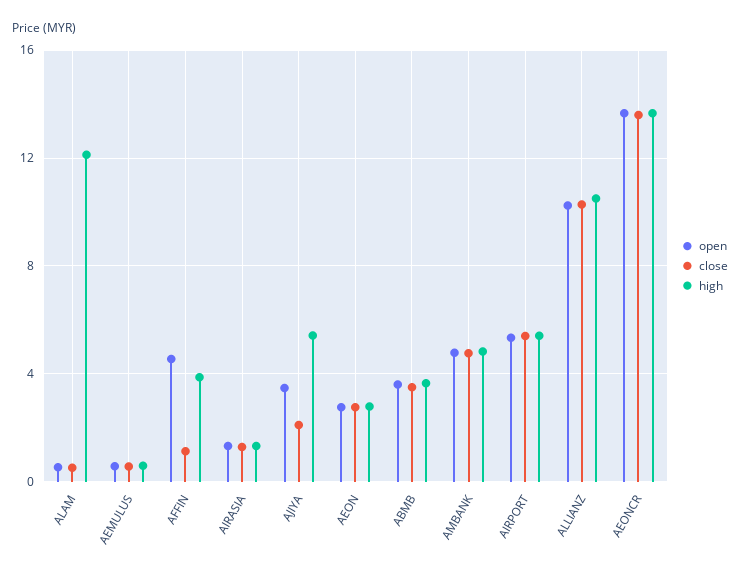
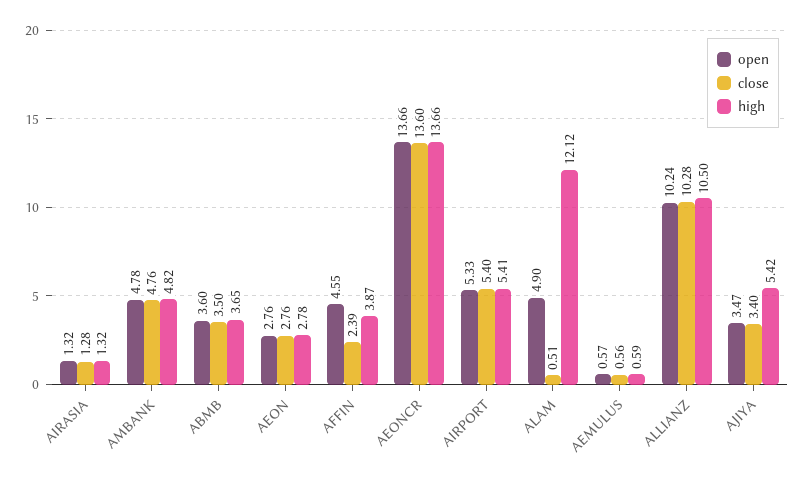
open, ALAM: 0.5 -> 4.9
close, AFFIN: 1 -> 2.39
close, AJIYA: 2 -> 3.4

